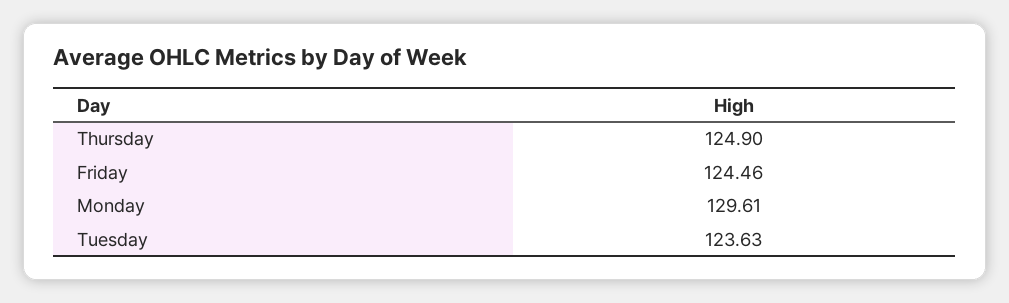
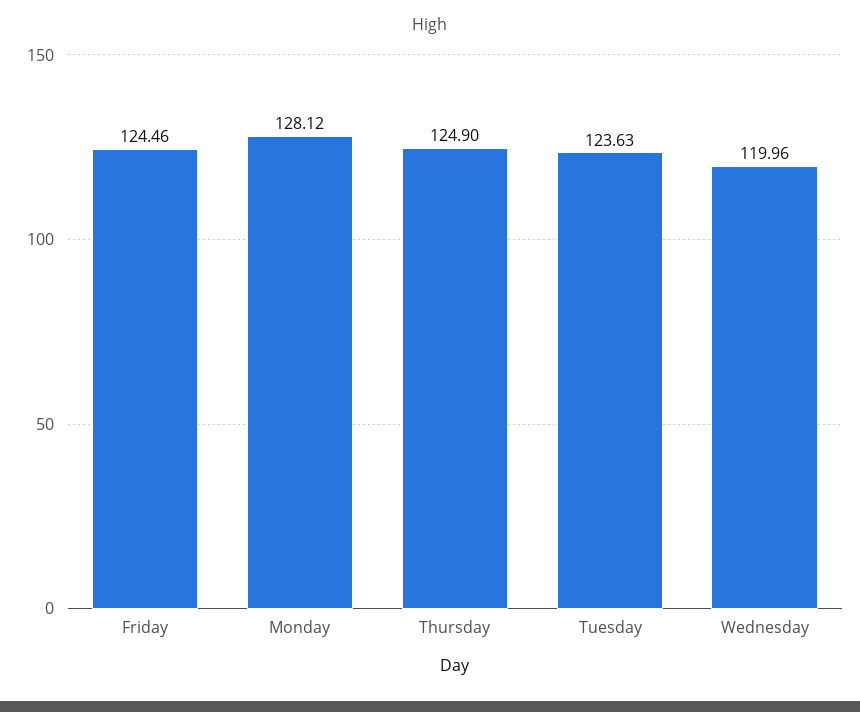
Monday: 129.61 -> 128.12
Wednesday: none -> 119.96

